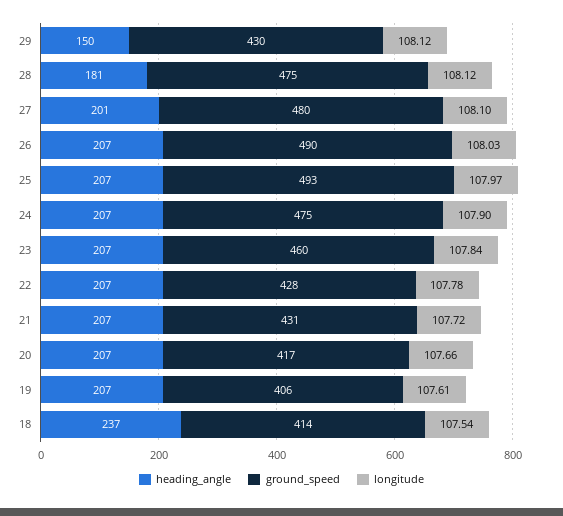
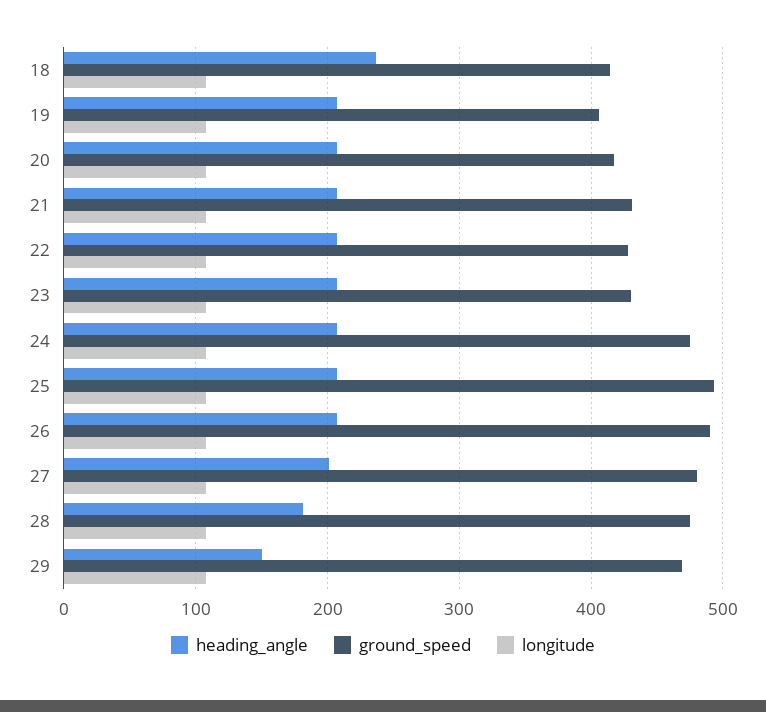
ground_speed, 29: 430 -> 470
ground_speed, 23: 460 -> 430

